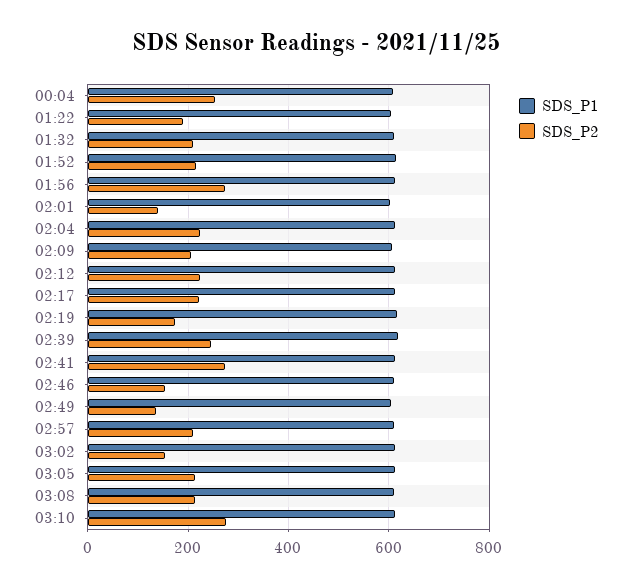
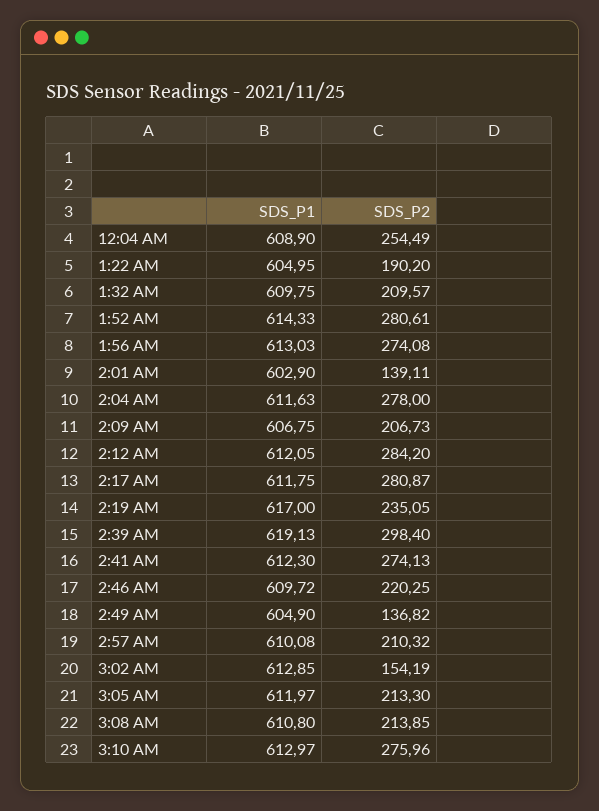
SDS_P2, 01:52: 220 -> 280.61
SDS_P2, 02:04: 220 -> 278
SDS_P2, 02:12: 220 -> 284.2
SDS_P2, 02:17: 220 -> 280.87
SDS_P2, 02:19: 180 -> 235.05
SDS_P2, 02:39: 240 -> 298.4
SDS_P2, 02:46: 160 -> 220.25

